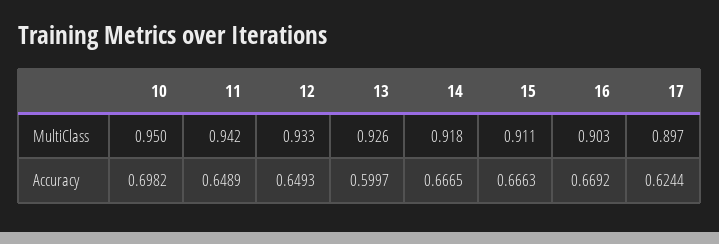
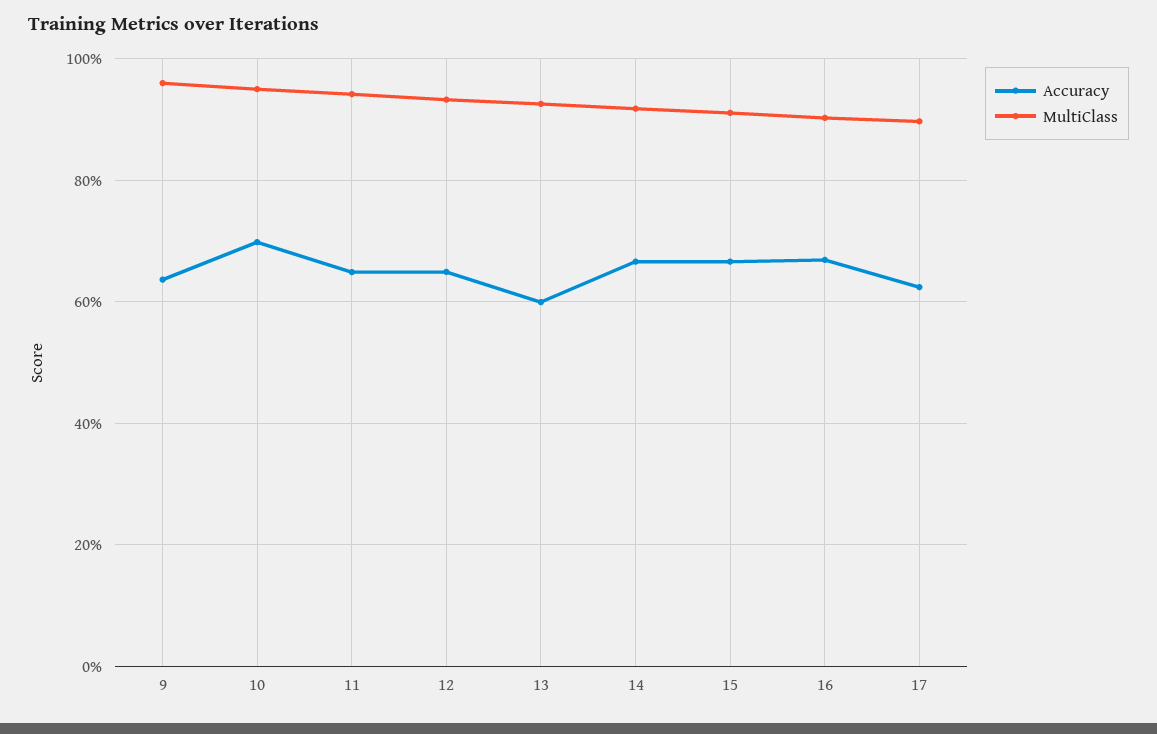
Accuracy, 9: none -> 0.64
MultiClass, 9: none -> 0.96

